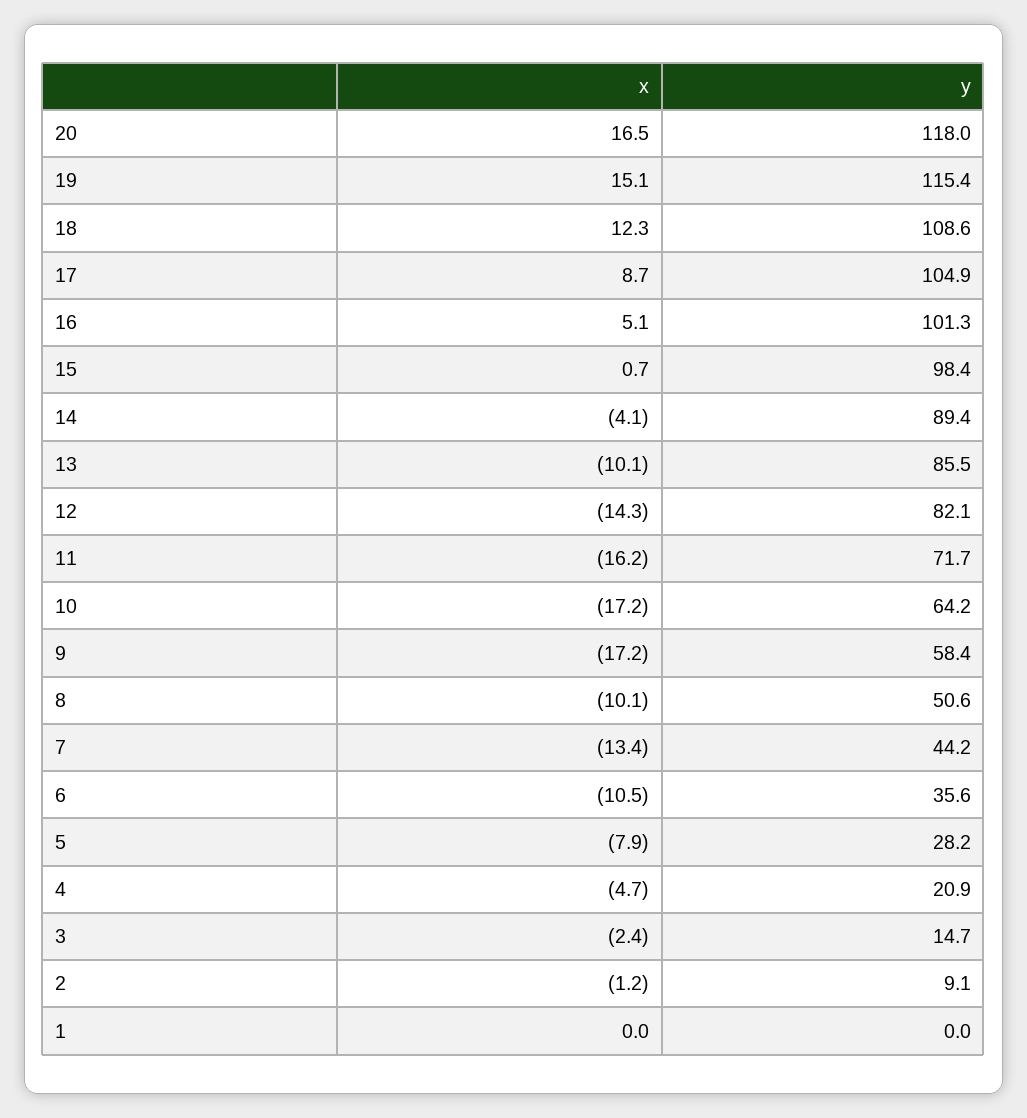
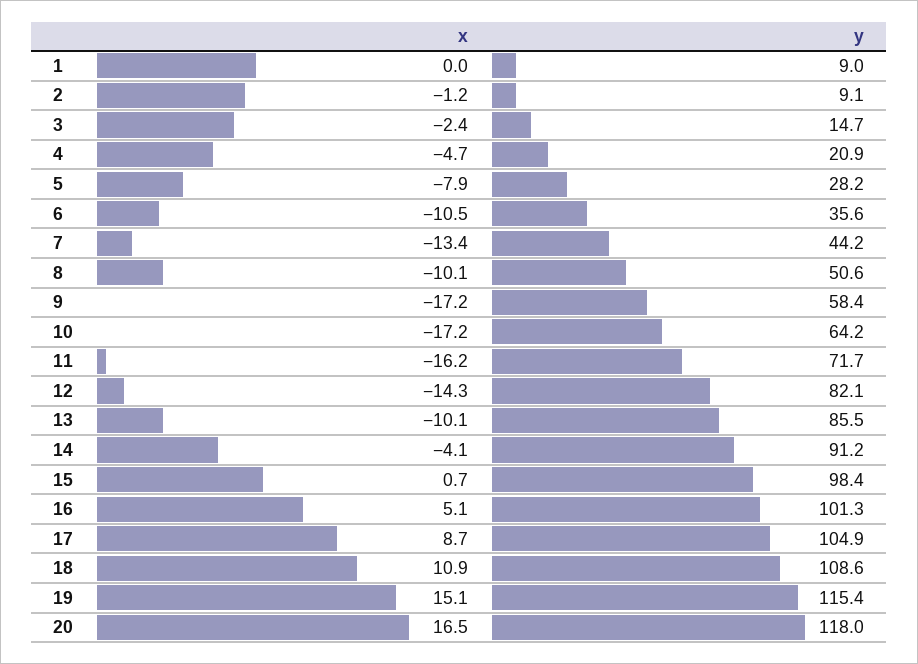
x, 18: 12.3 -> 10.9
y, 14: 89.4 -> 91.2
y, 1: 0 -> 9

